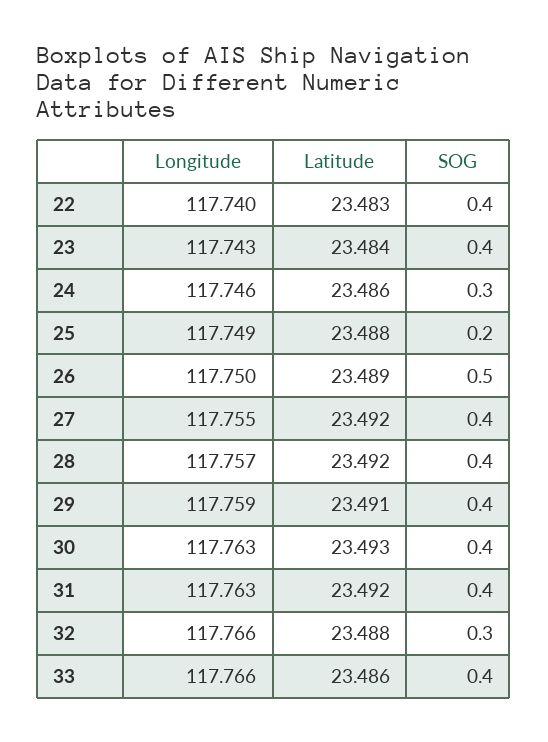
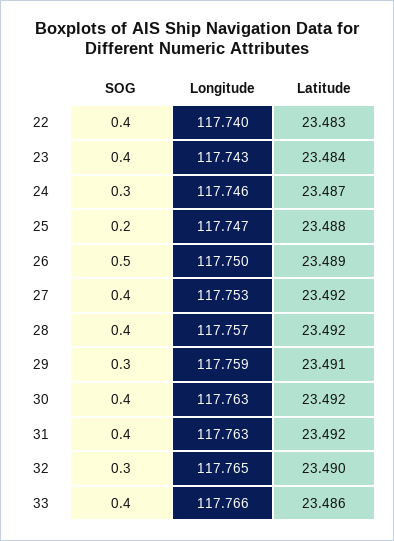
Latitude, 24: 23.486 -> 23.487
Longitude, 25: 117.749 -> 117.747
Longitude, 27: 117.755 -> 117.753
SOG, 29: 0.4 -> 0.3
Latitude, 30: 23.493 -> 23.492
Longitude, 32: 117.766 -> 117.765
Latitude, 32: 23.488 -> 23.49

